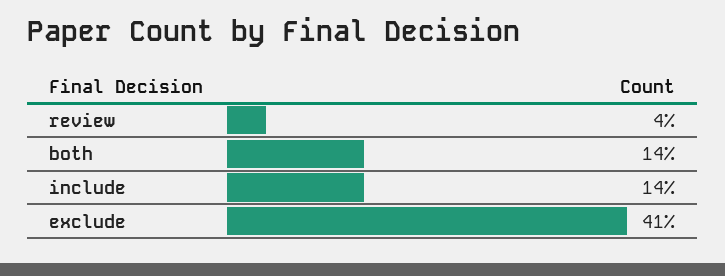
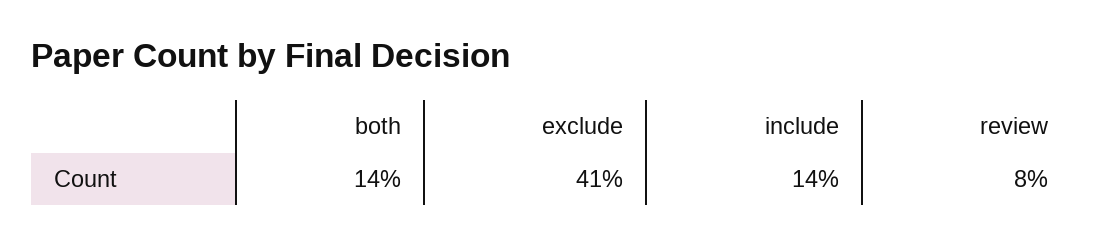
review: 4 -> 8

